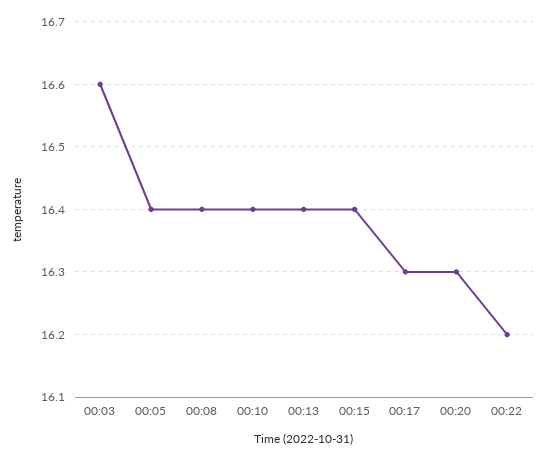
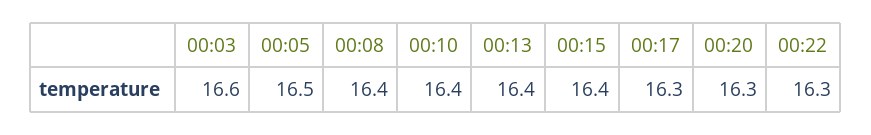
00:05: 16.4 -> 16.5
00:22: 16.2 -> 16.3

